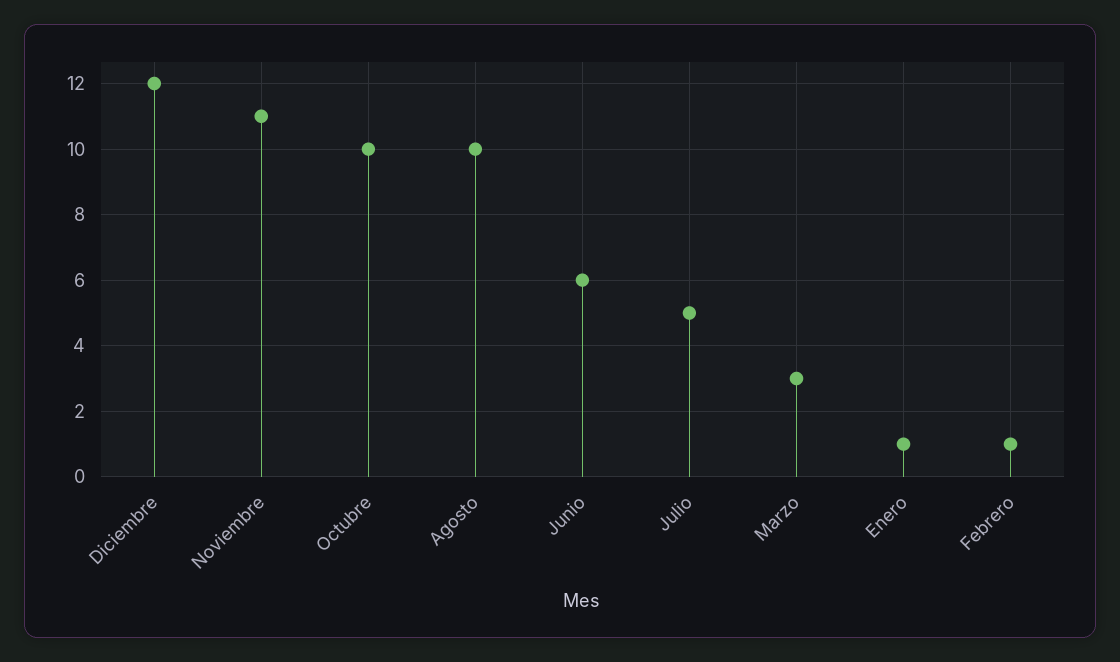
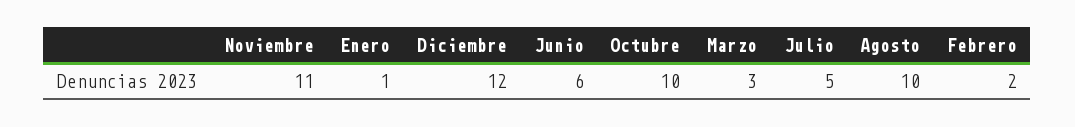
Febrero: 1 -> 2

